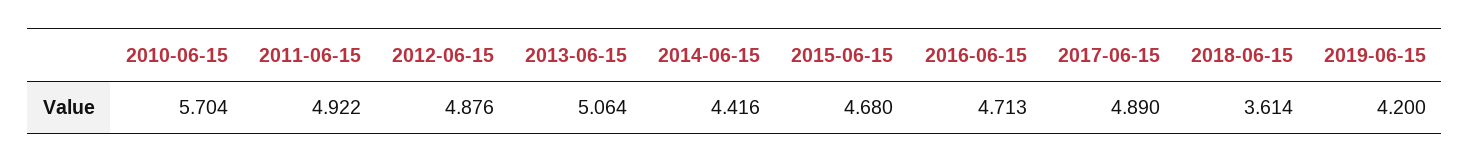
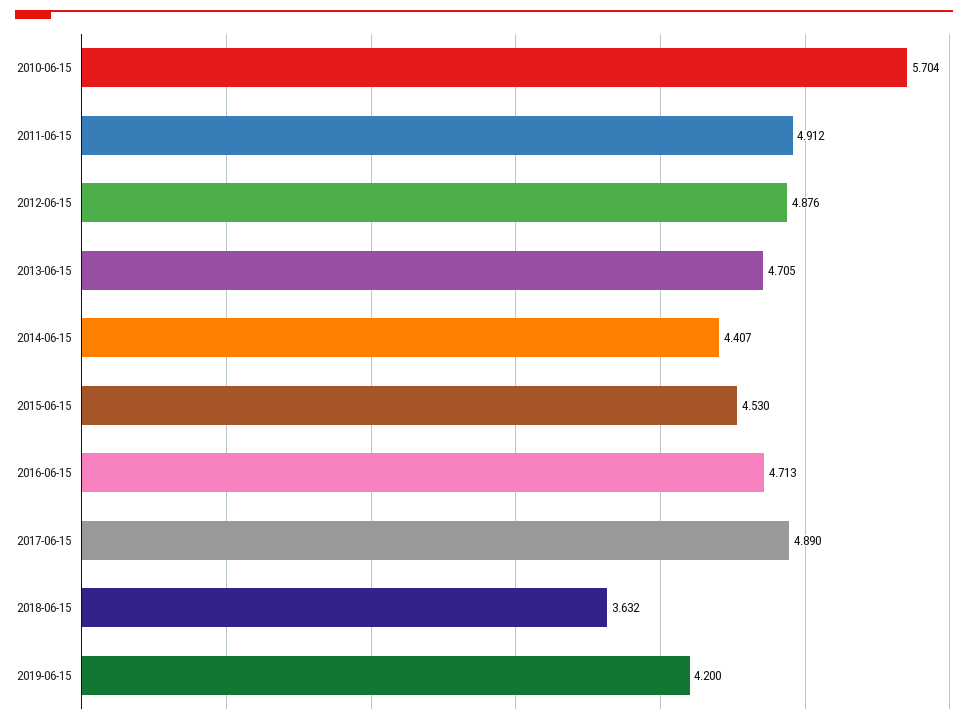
2011-06-15: 4.922 -> 4.912
2013-06-15: 5.064 -> 4.705
2014-06-15: 4.416 -> 4.407
2015-06-15: 4.68 -> 4.53
2018-06-15: 3.614 -> 3.632

